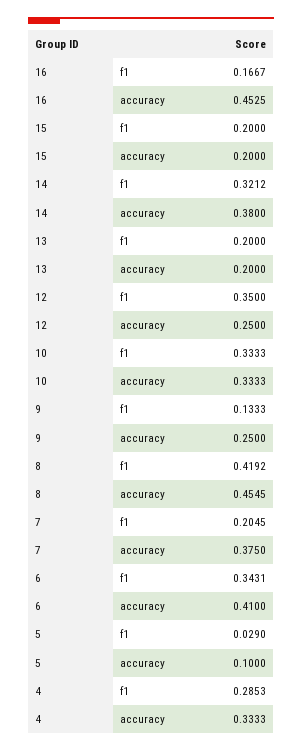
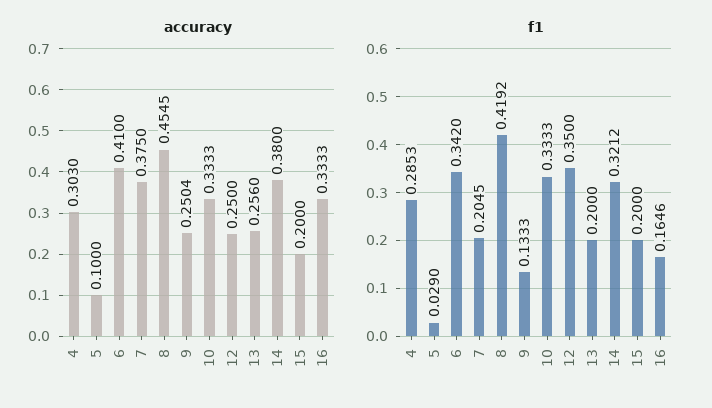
f1, 16: 0.1667 -> 0.1646
accuracy, 16: 0.4525 -> 0.3333
accuracy, 13: 0.2 -> 0.256
accuracy, 9: 0.25 -> 0.2504
f1, 6: 0.3431 -> 0.342
accuracy, 4: 0.3333 -> 0.303

